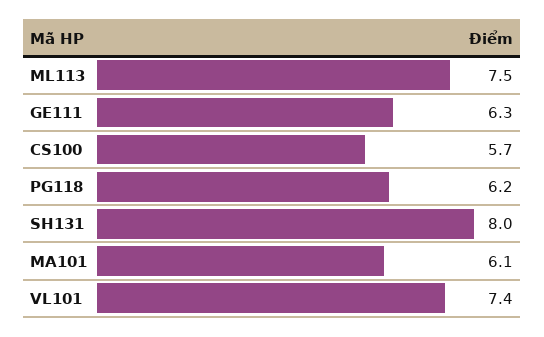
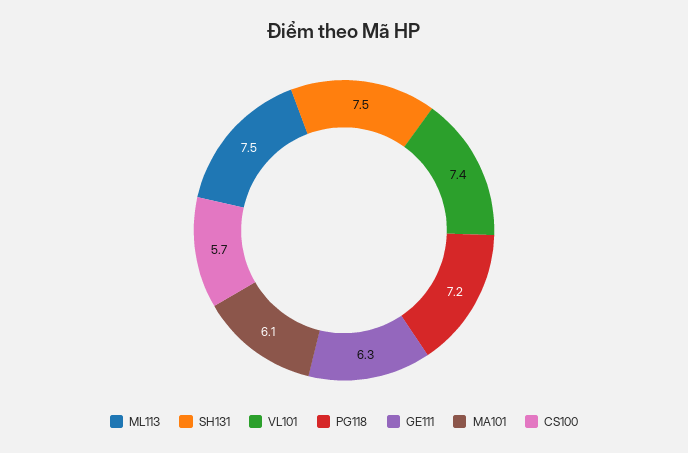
PG118: 6.2 -> 7.2
SH131: 8 -> 7.5

